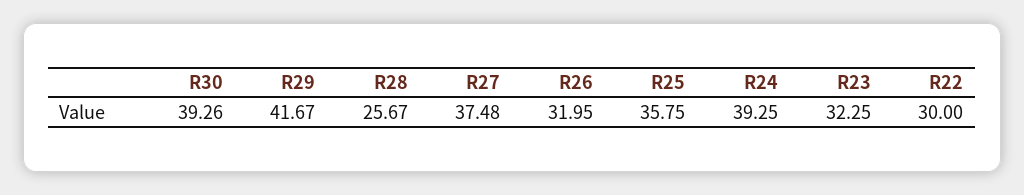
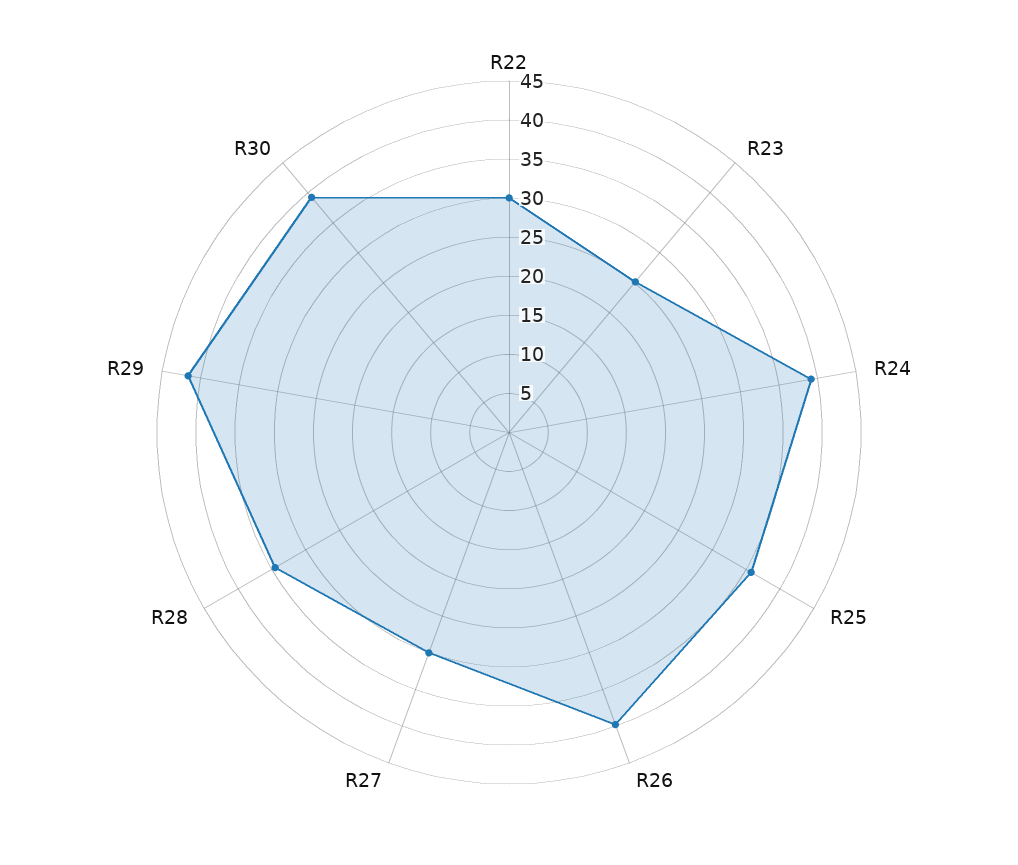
R28: 25.67 -> 35
R27: 37.48 -> 30
R26: 31.95 -> 40
R23: 32.25 -> 25

